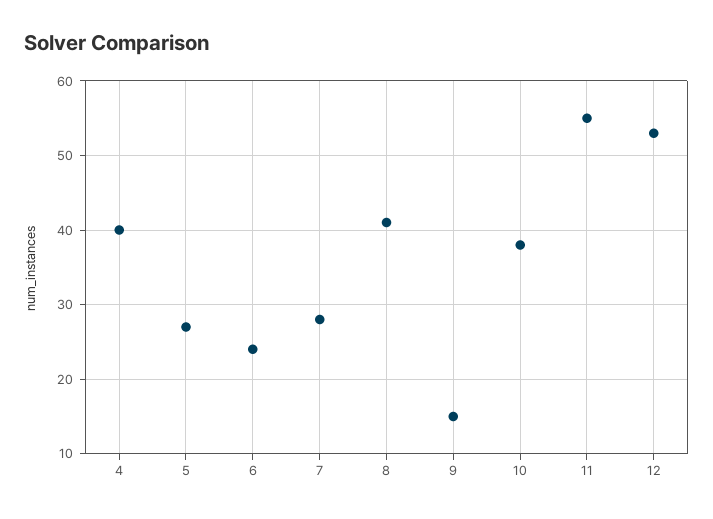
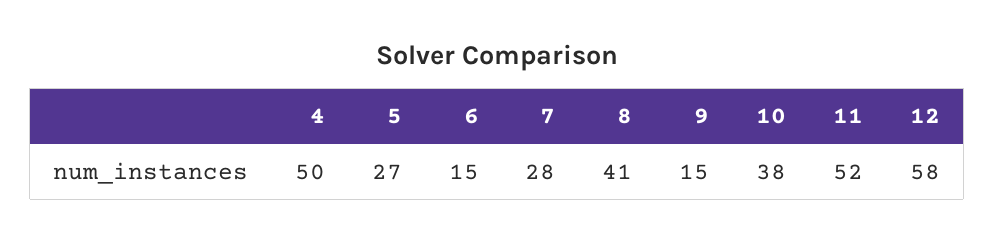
4: 40 -> 50
6: 24 -> 15
11: 55 -> 52
12: 53 -> 58

